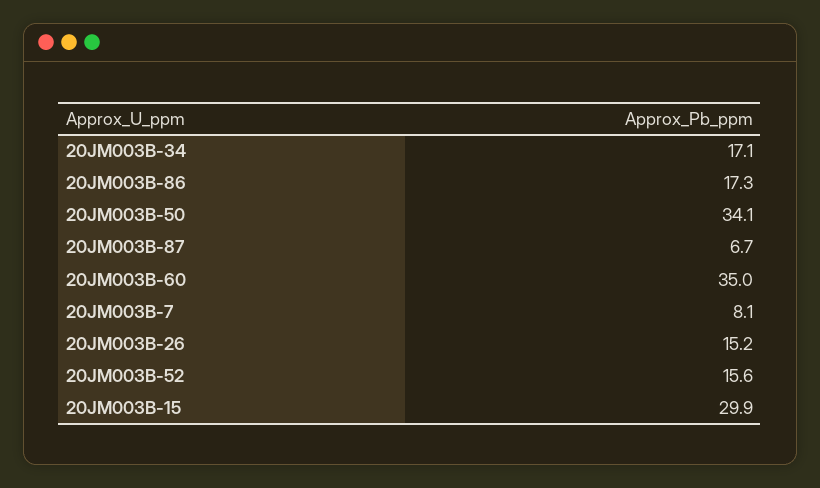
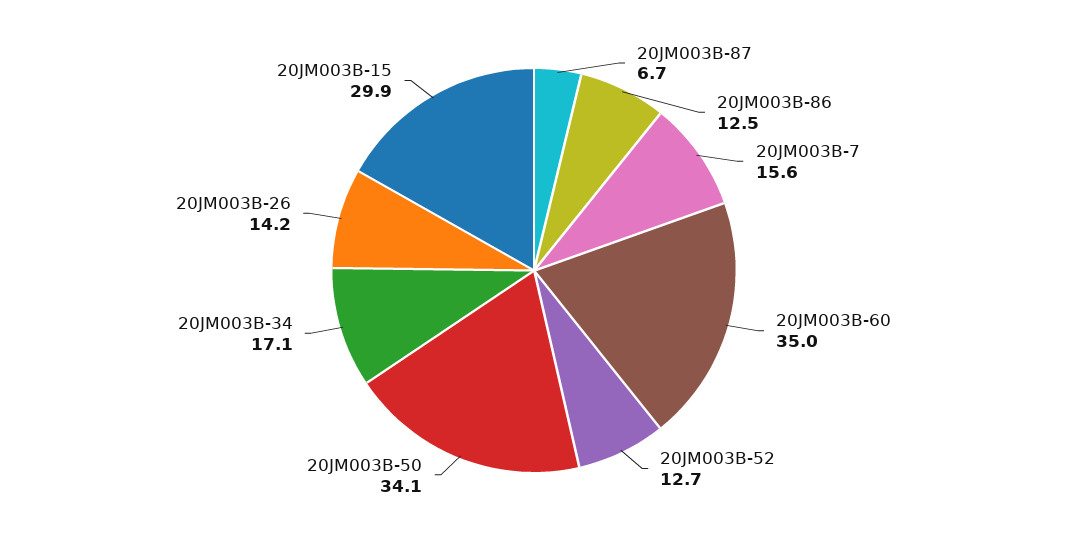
20JM003B-86: 17.3 -> 12.5
20JM003B-7: 8.1 -> 15.6
20JM003B-26: 15.2 -> 14.2
20JM003B-52: 15.6 -> 12.7

